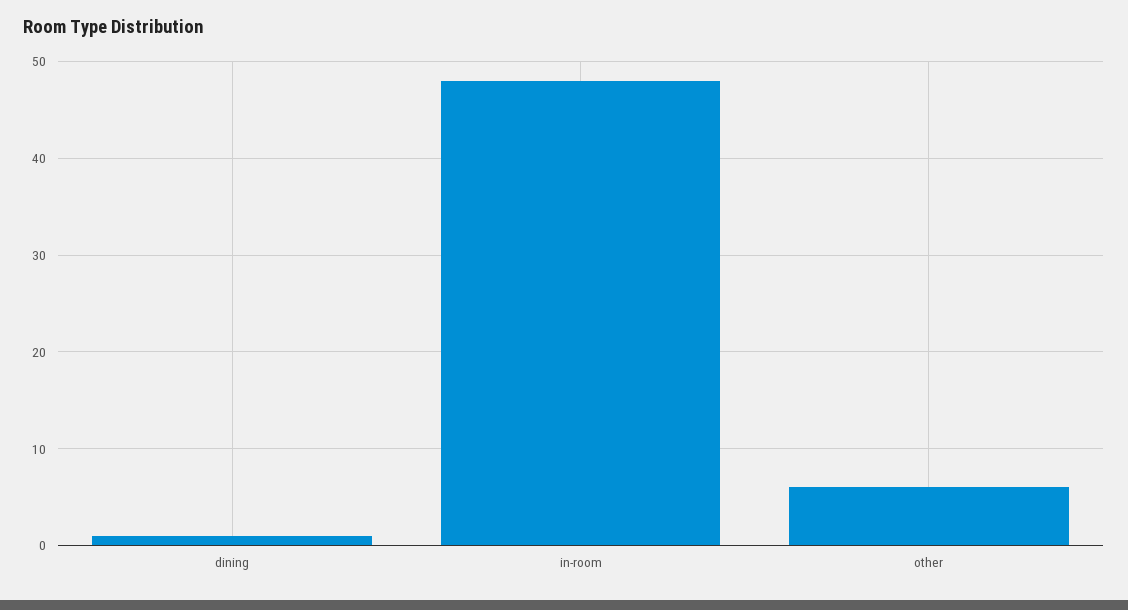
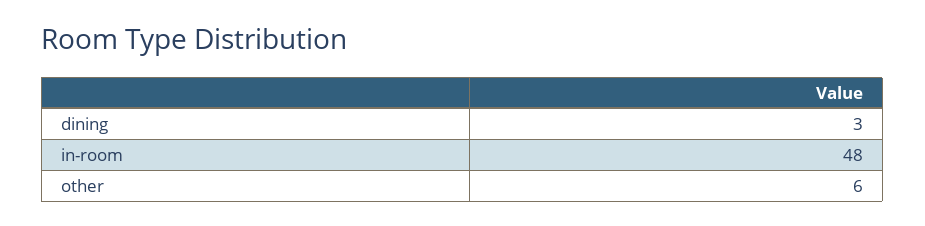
dining: 1 -> 3

